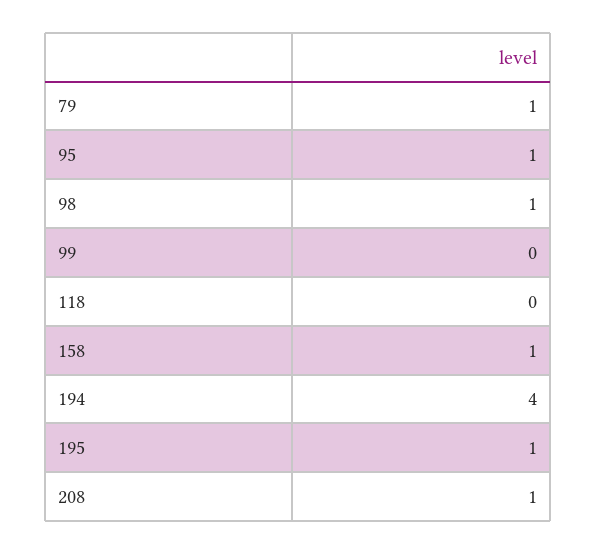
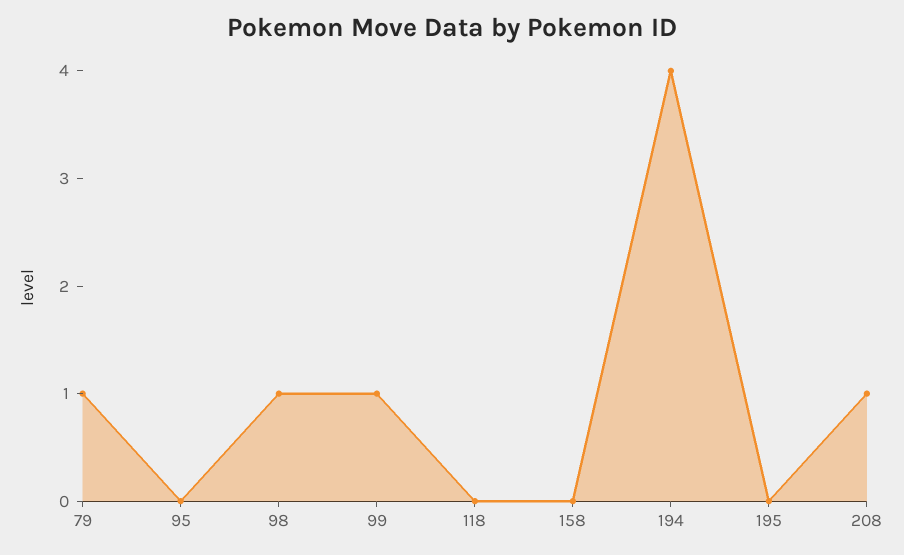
95: 1 -> 0
99: 0 -> 1
158: 1 -> 0
195: 1 -> 0

